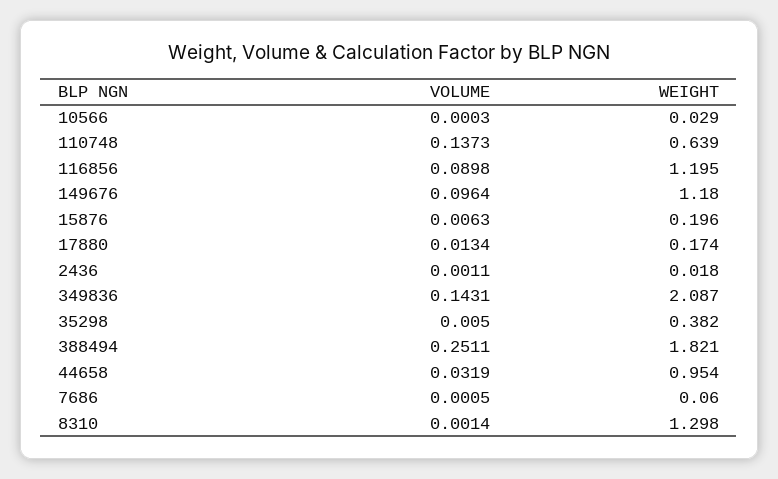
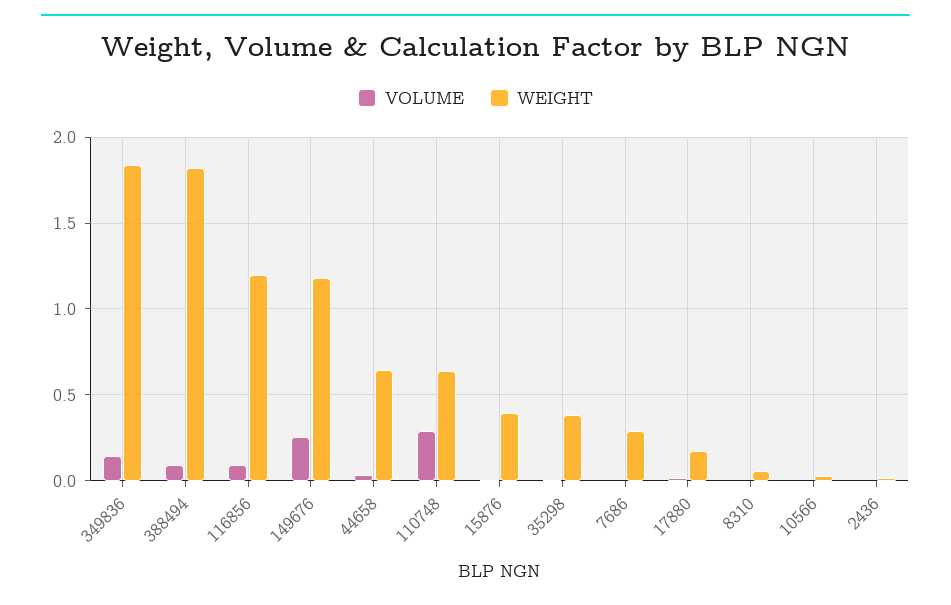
VOLUME, 110748: 0.1373 -> 0.3
VOLUME, 149676: 0.0964 -> 0.25
WEIGHT, 15876: 0.196 -> 0.4
WEIGHT, 349836: 2.087 -> 1.85
VOLUME, 388494: 0.2511 -> 0.1
WEIGHT, 44658: 0.954 -> 0.65
WEIGHT, 7686: 0.06 -> 0.3
WEIGHT, 8310: 1.298 -> 0.05

